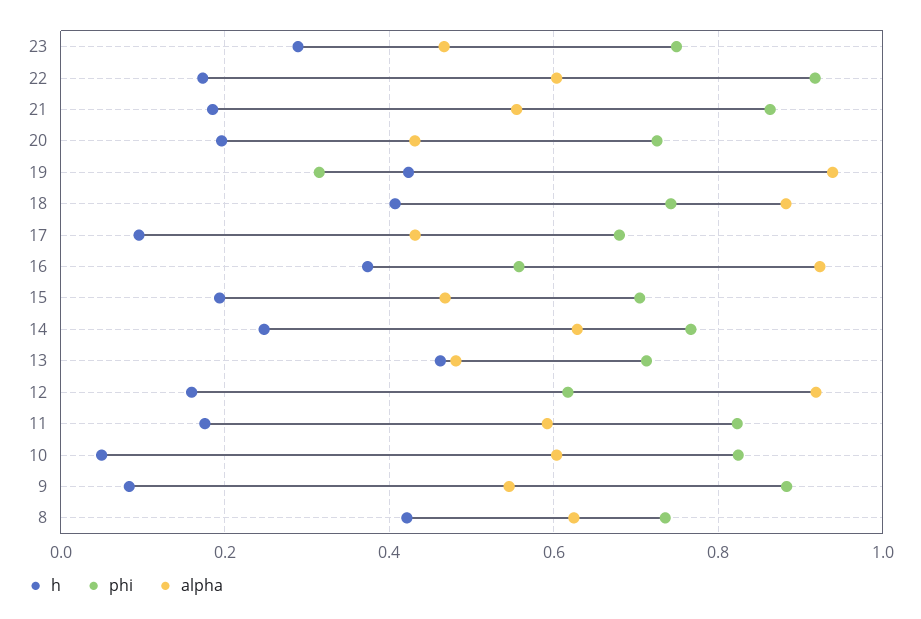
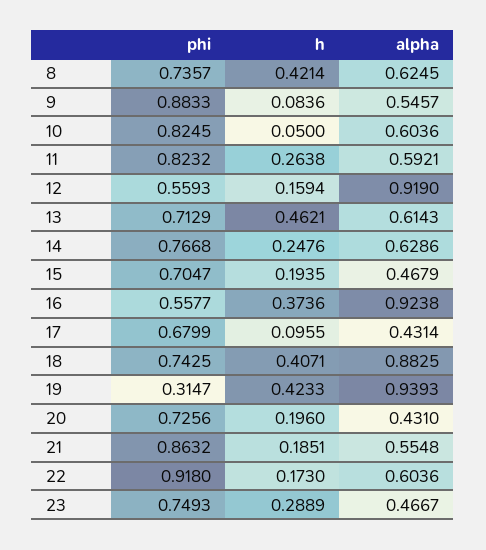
alpha, 13: 0.48 -> 0.6143
phi, 12: 0.62 -> 0.5593
h, 11: 0.18 -> 0.2638

